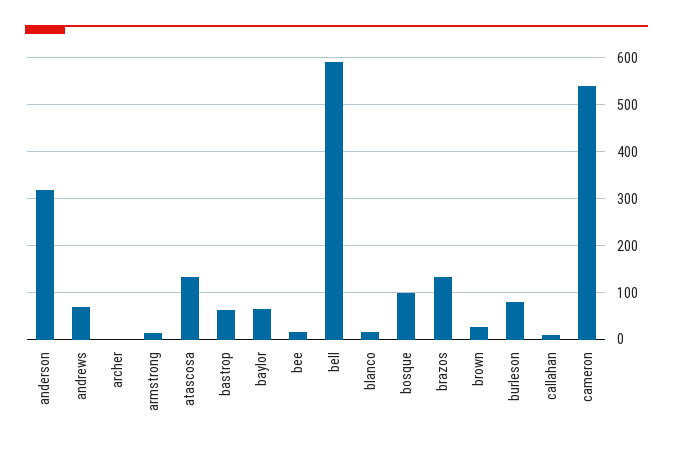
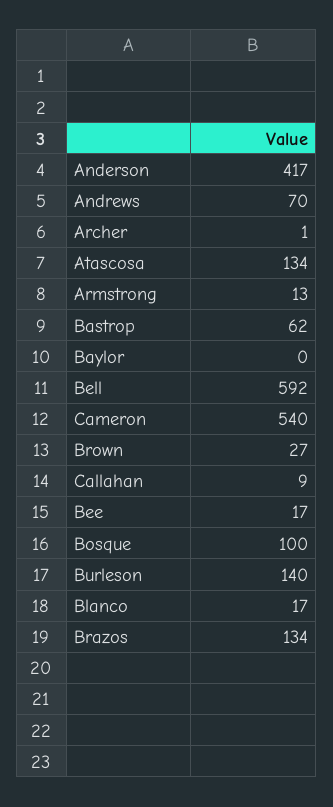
anderson: 320 -> 417
baylor: 60 -> 0
burleson: 80 -> 140

